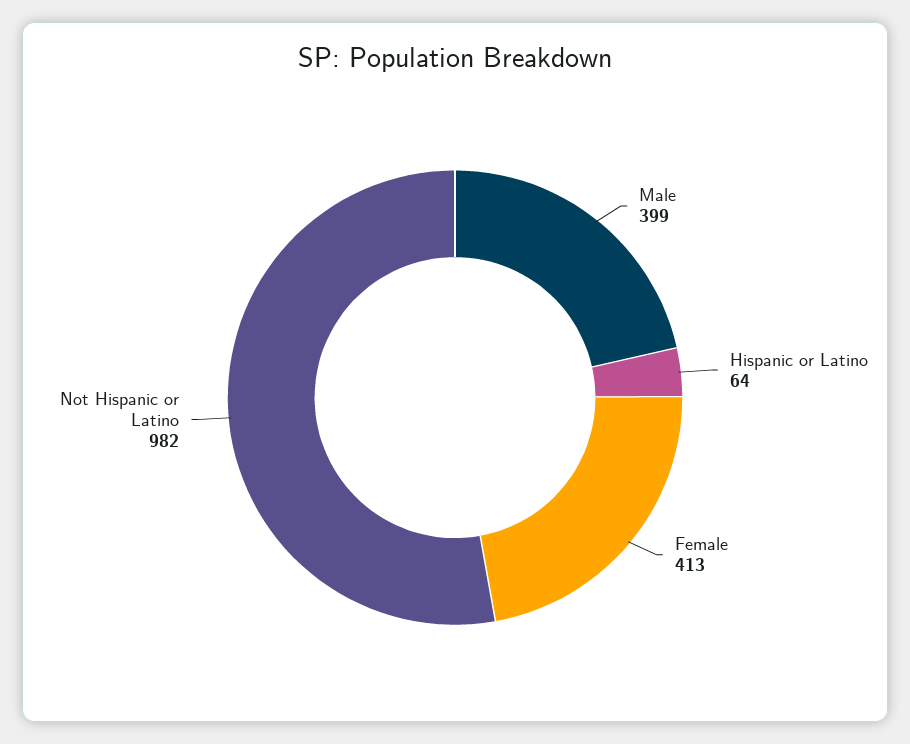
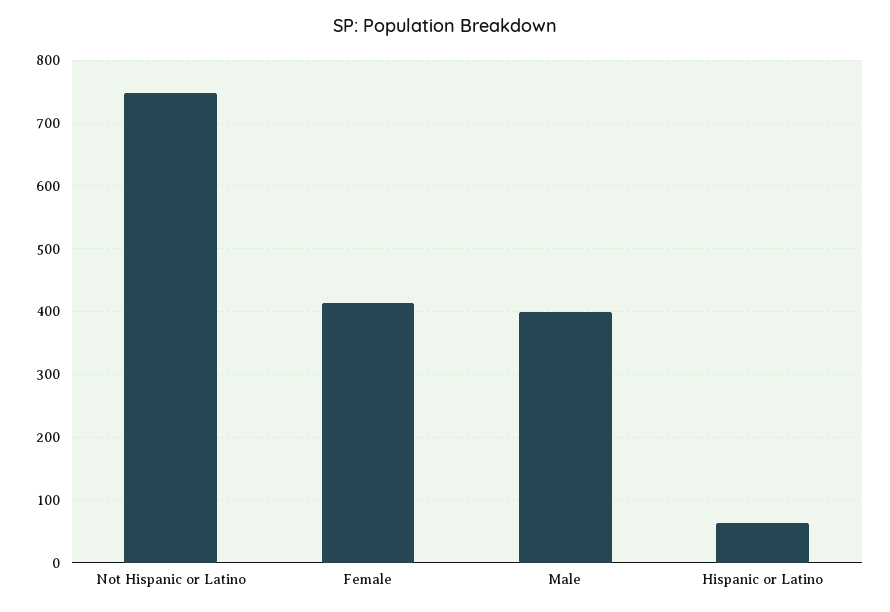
Not Hispanic or Latino: 982 -> 750

